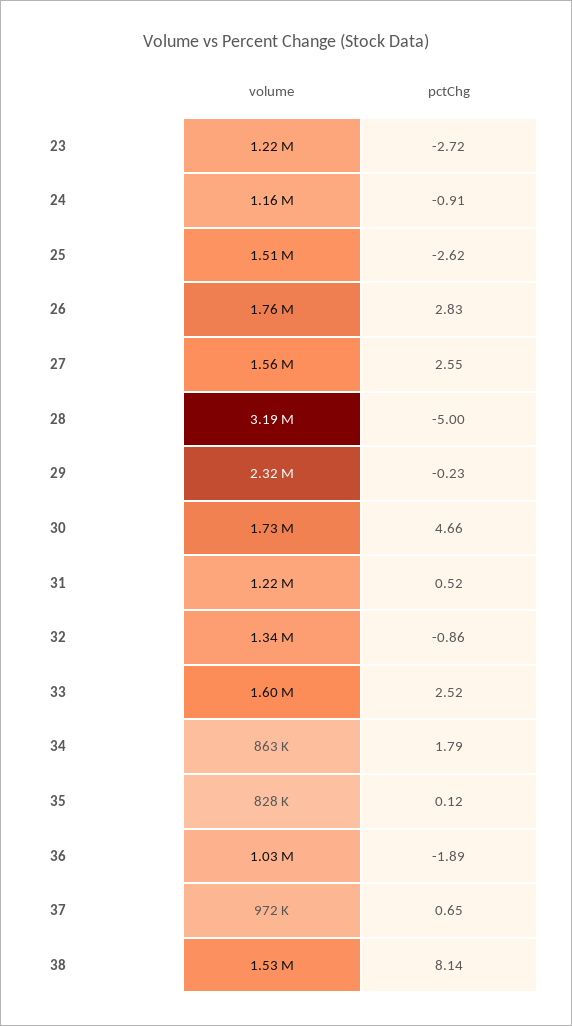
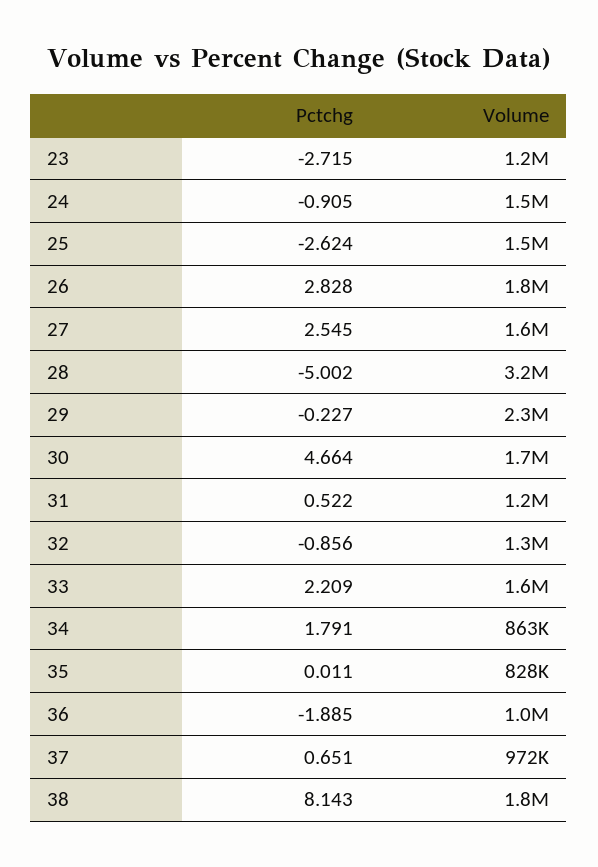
volume, 24: 1160000 -> 1500000
pctChg, 33: 2.52 -> 2.209
pctChg, 35: 0.12 -> 0.011
volume, 38: 1530000 -> 1800000

